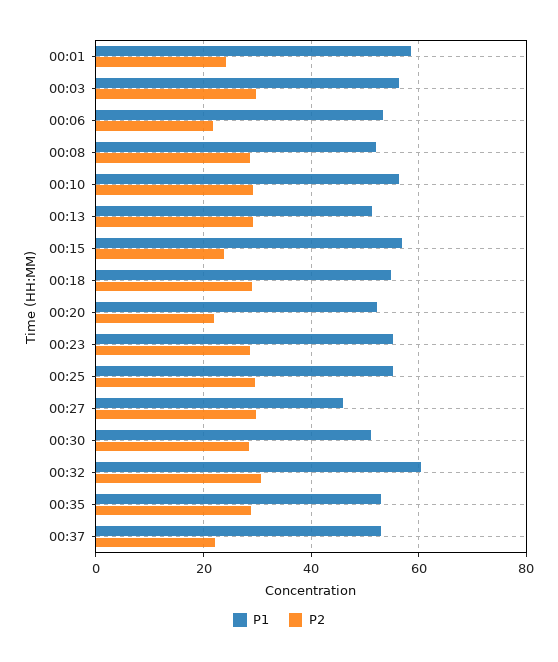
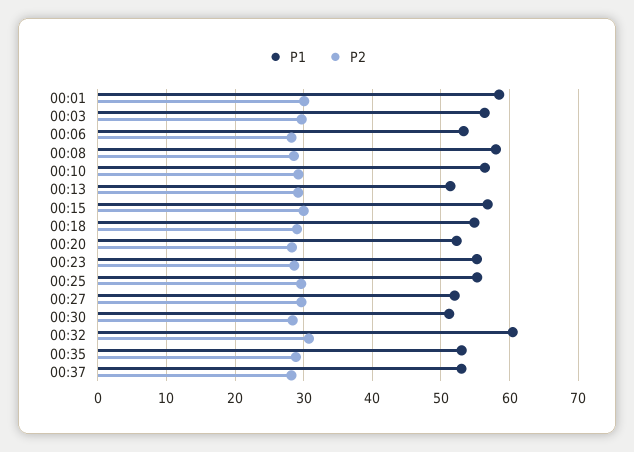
P2, 00:01: 24 -> 30
P2, 00:06: 22 -> 28
P1, 00:08: 52 -> 58
P2, 00:15: 24 -> 30
P2, 00:20: 22 -> 28
P1, 00:27: 46 -> 52
P2, 00:37: 22 -> 28

